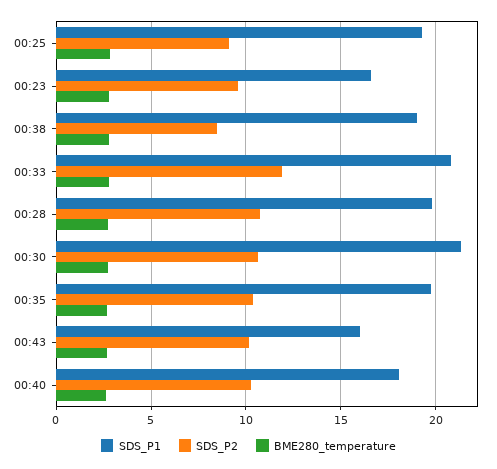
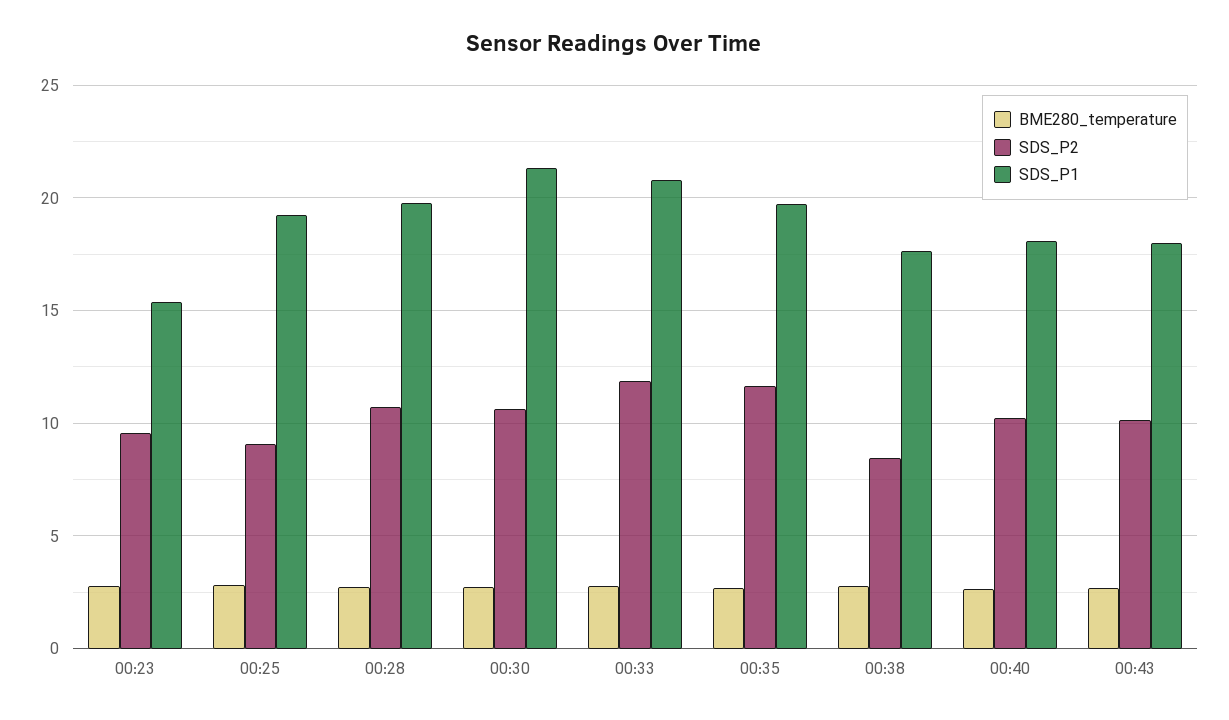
SDS_P1, 00:23: 16.5 -> 15.5
SDS_P1, 00:38: 19 -> 17.5
SDS_P2, 00:35: 10.5 -> 11.5
SDS_P1, 00:43: 16 -> 18

